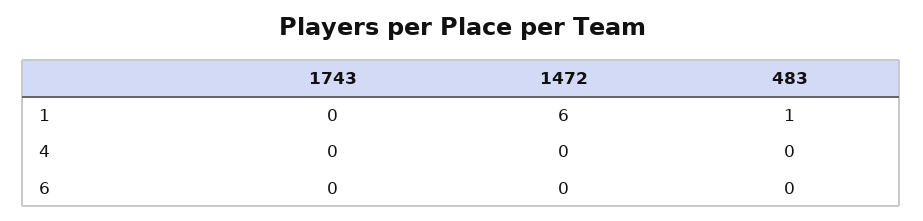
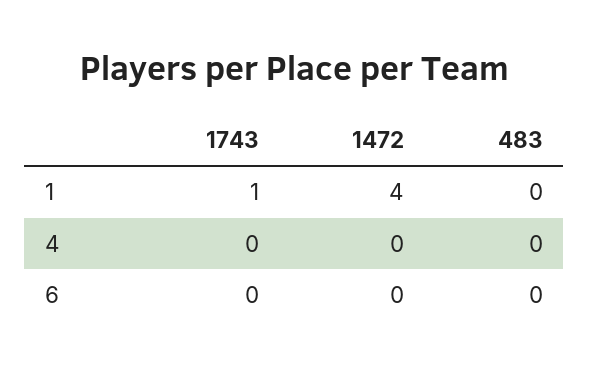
1743, 1: 0 -> 1
1472, 1: 6 -> 4
483, 1: 1 -> 0

